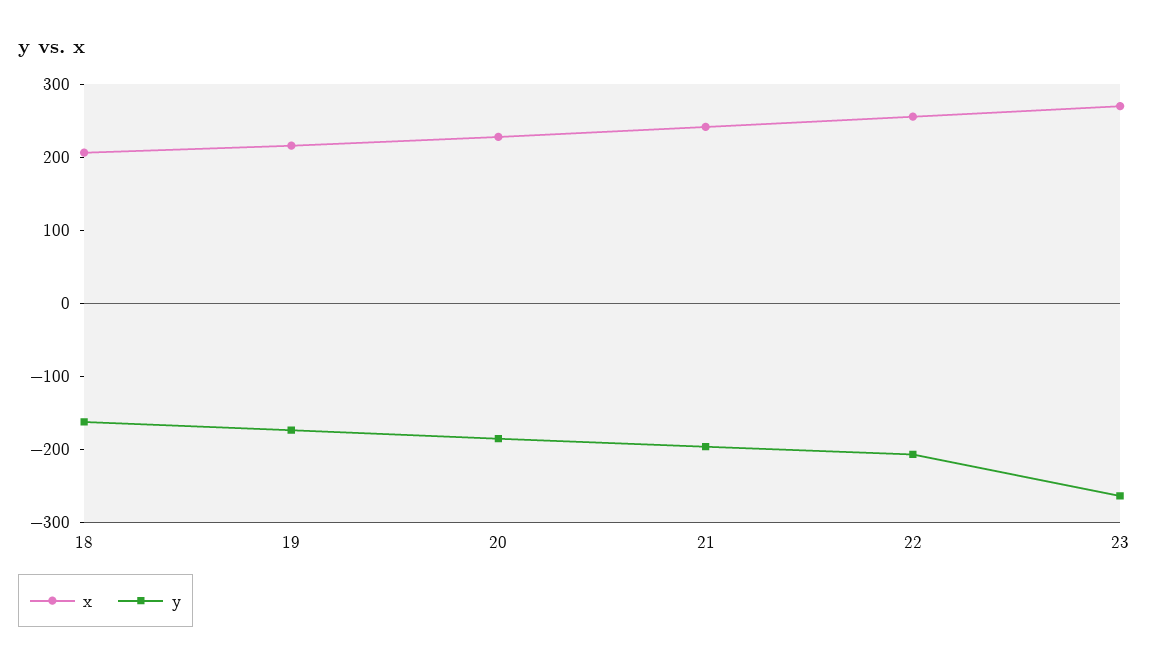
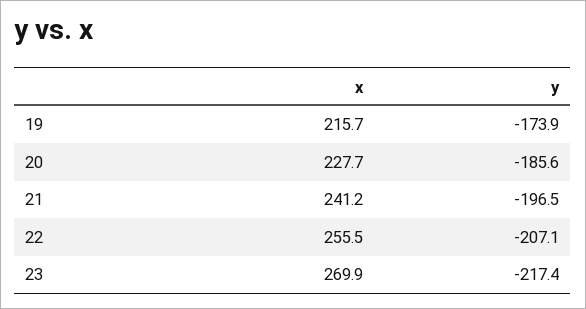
x, 18: 200 -> none
y, 18: -160 -> none
y, 23: -260 -> -217.4

